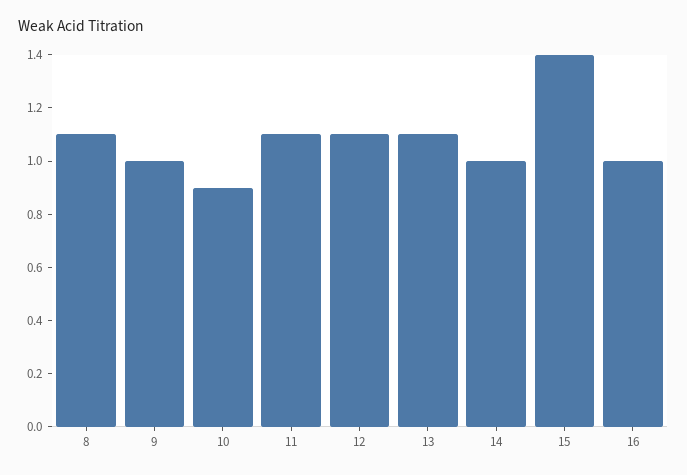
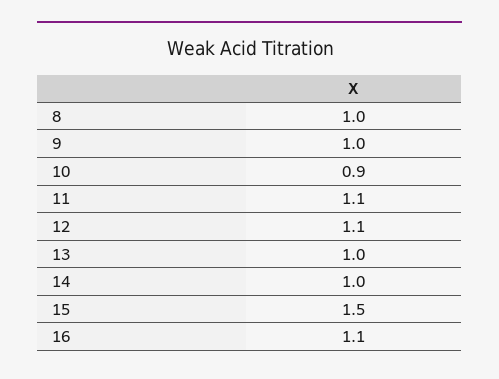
8: 1.1 -> 1
13: 1.1 -> 1
15: 1.4 -> 1.5
16: 1 -> 1.1

